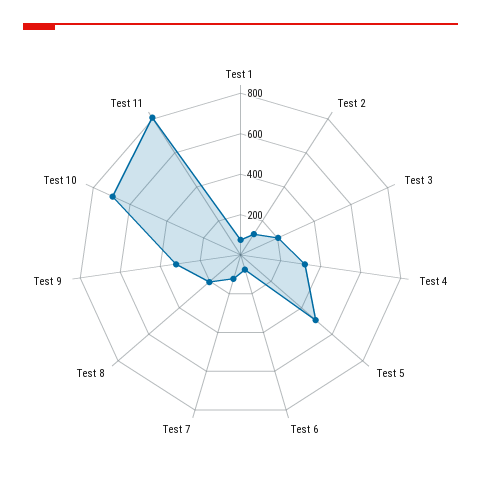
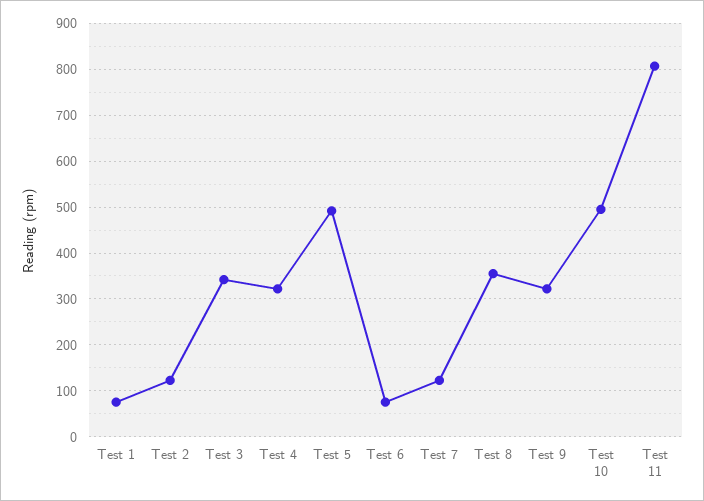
Test 3: 200 -> 340
Test 8: 200 -> 360
Test 10: 700 -> 500

